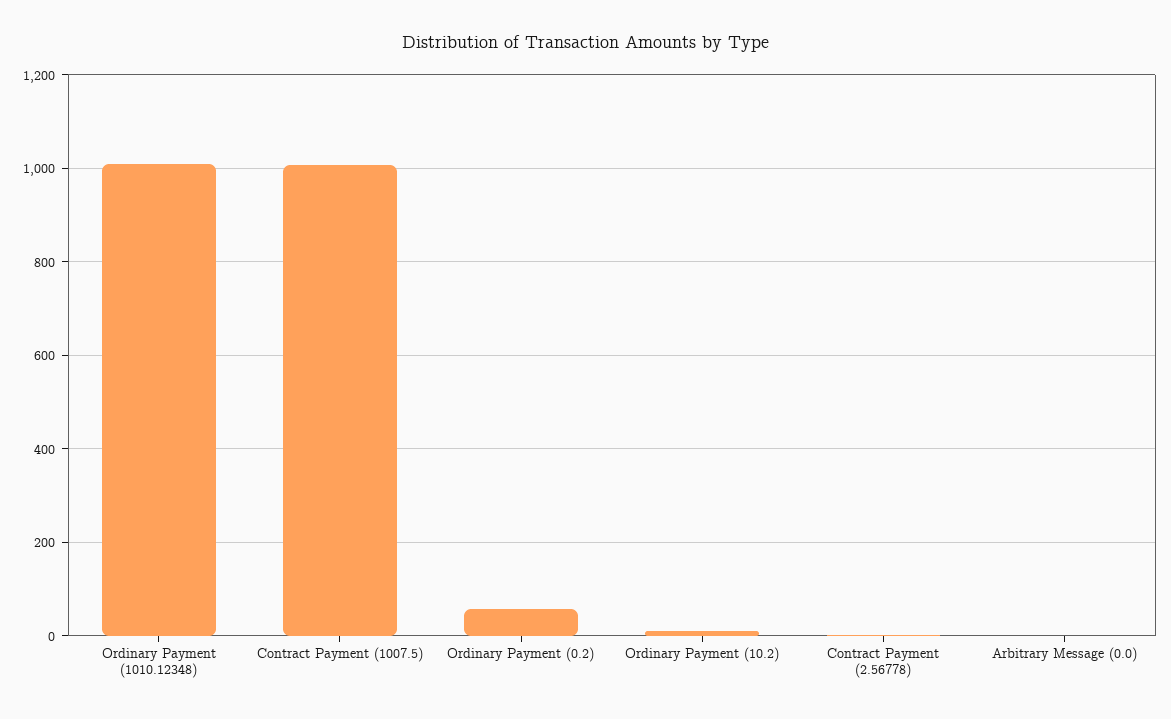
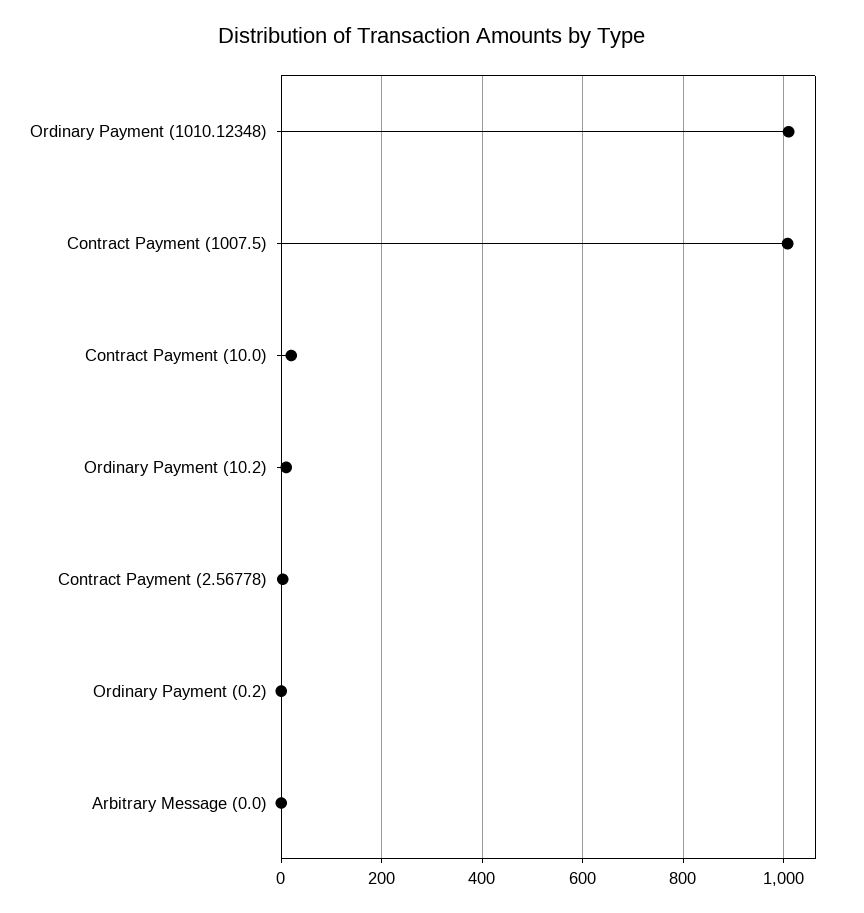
Ordinary Payment (0.2): 60 -> 0
Contract Payment (10.0): none -> 20

